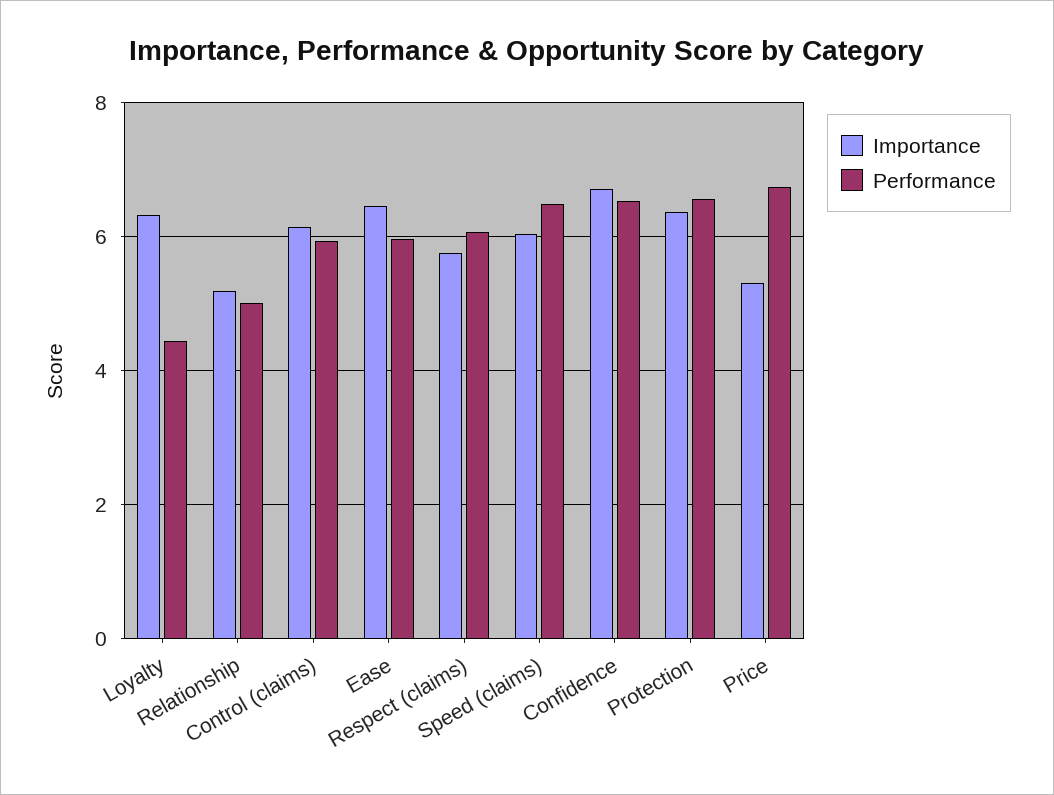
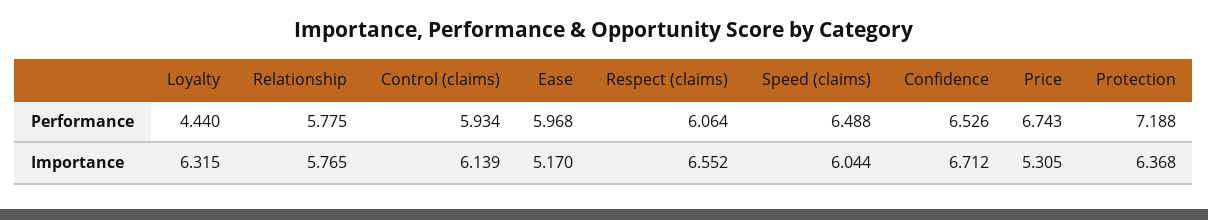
Importance, Relationship: 5.2 -> 5.765
Performance, Relationship: 5 -> 5.775
Importance, Ease: 6.4 -> 5.17
Importance, Respect (claims): 5.8 -> 6.552
Performance, Protection: 6.6 -> 7.188

